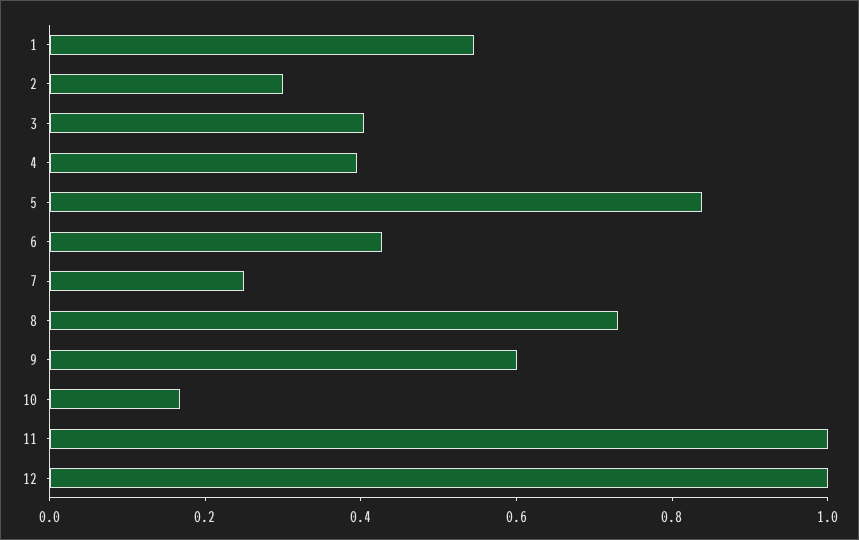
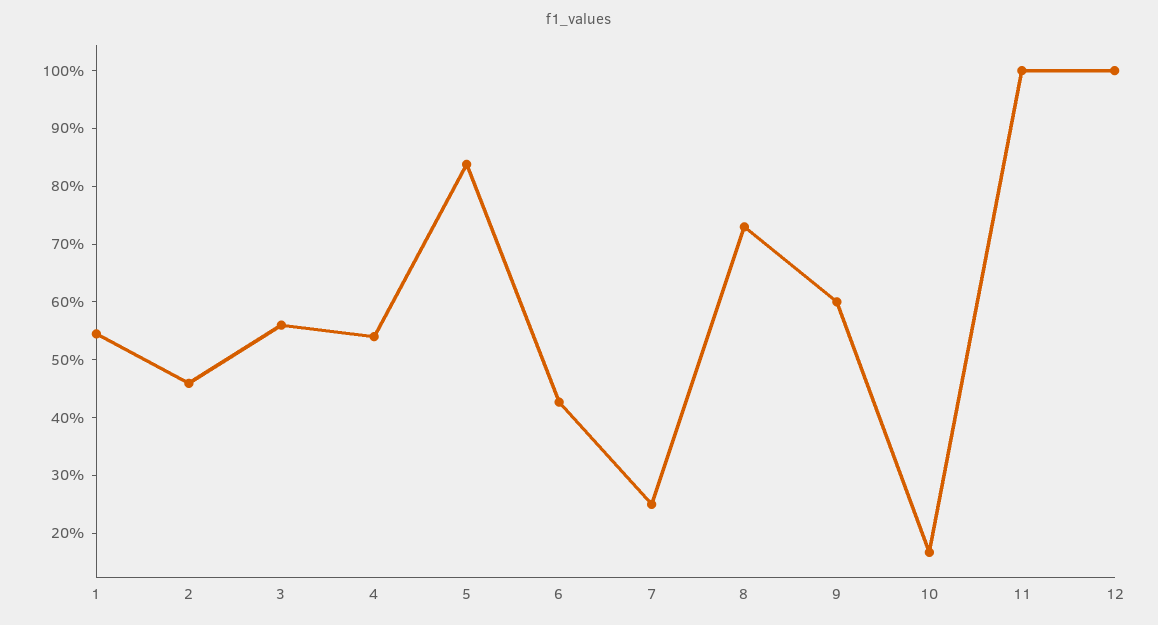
2: 0.3 -> 0.46
3: 0.4 -> 0.56
4: 0.4 -> 0.54

